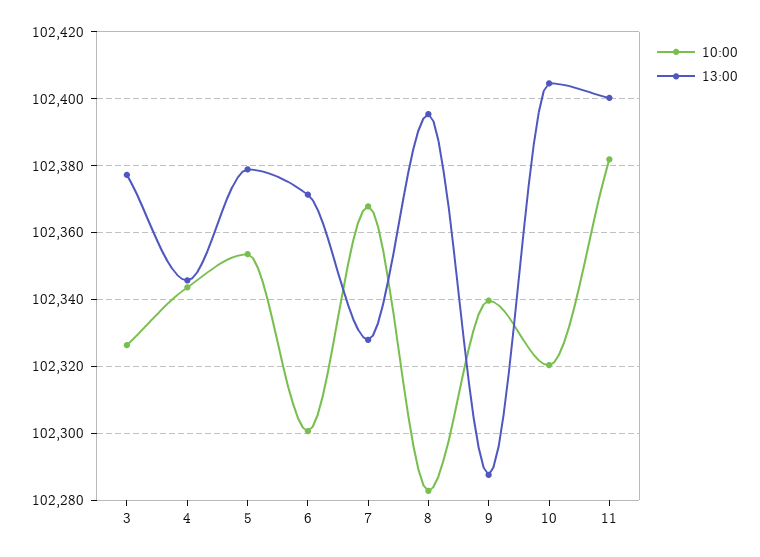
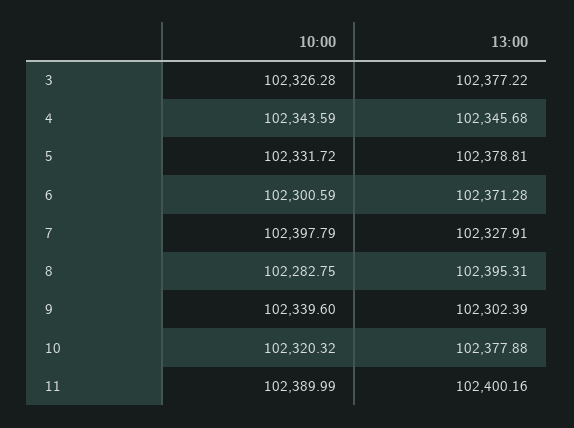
10:00, 5: 102354 -> 102331.72
10:00, 7: 102368 -> 102397.79
13:00, 9: 102288 -> 102302.39
13:00, 10: 102404 -> 102377.88
10:00, 11: 102382 -> 102389.99

